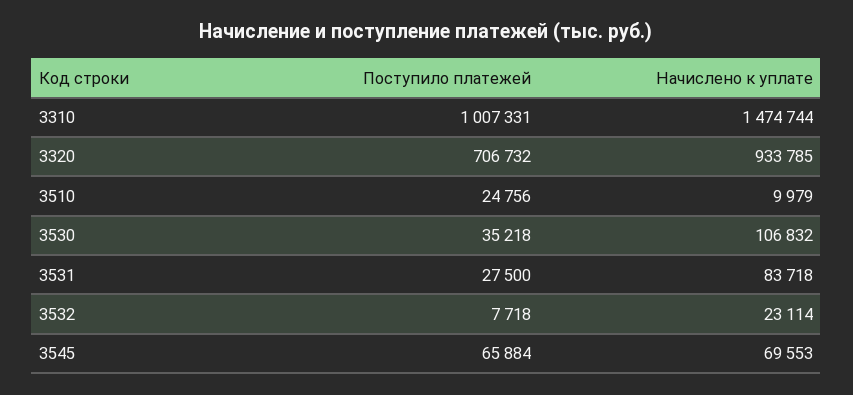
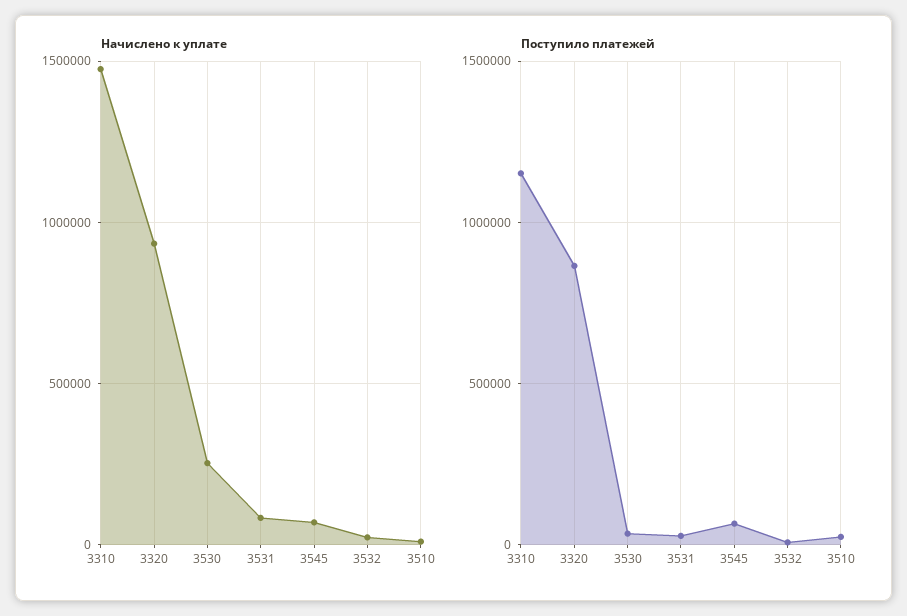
Поступило платежей, 3310: 1007331 -> 1150000
Поступило платежей, 3320: 706732 -> 850000
Начислено к уплате, 3530: 106832 -> 250000

